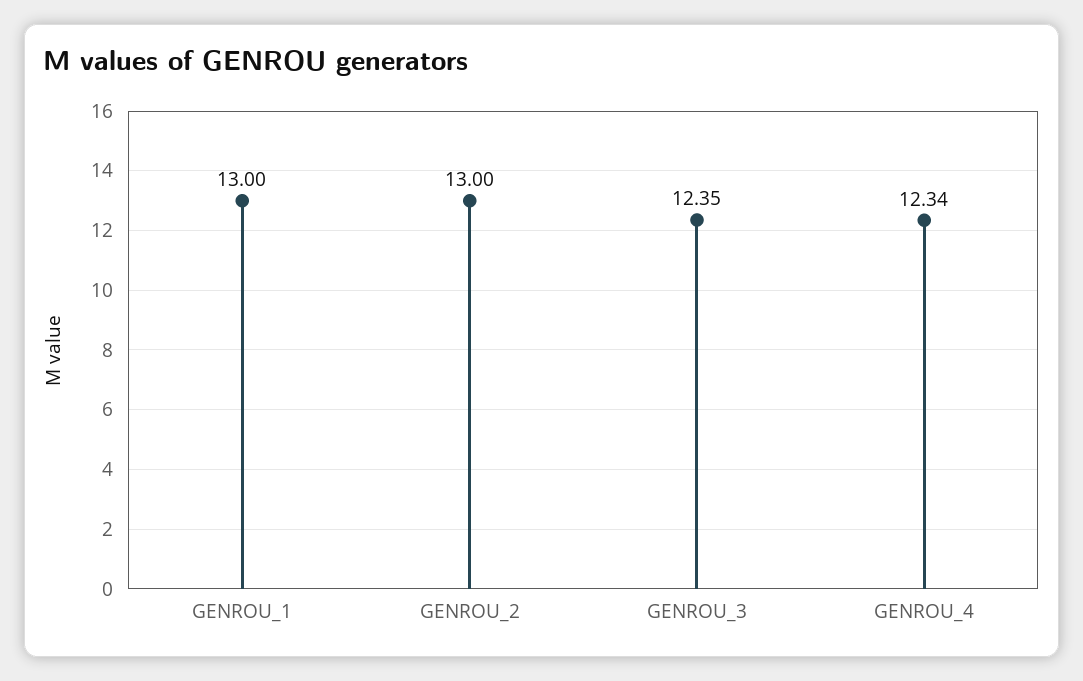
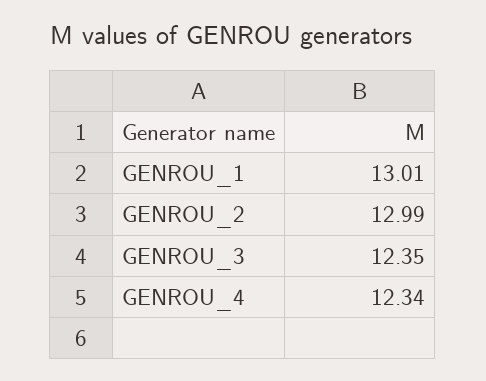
GENROU_1: 13 -> 13.01
GENROU_2: 13 -> 12.99

